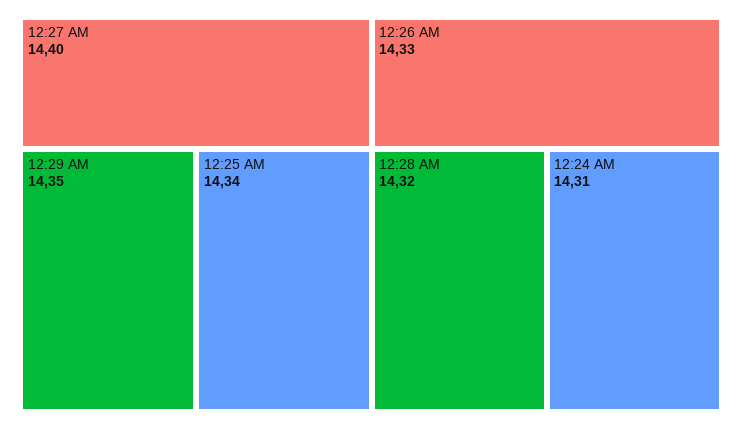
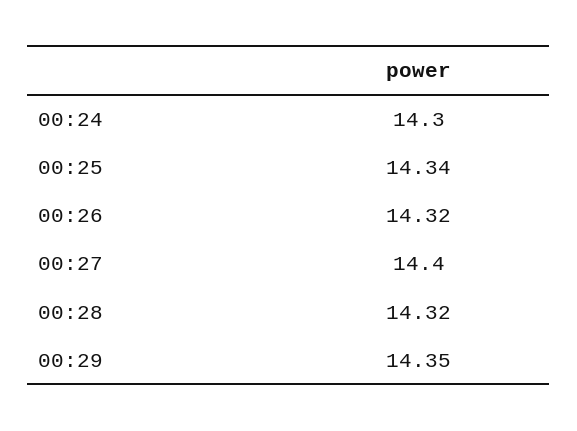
12:26 AM: 14.33 -> 14.32
12:24 AM: 14.31 -> 14.3

